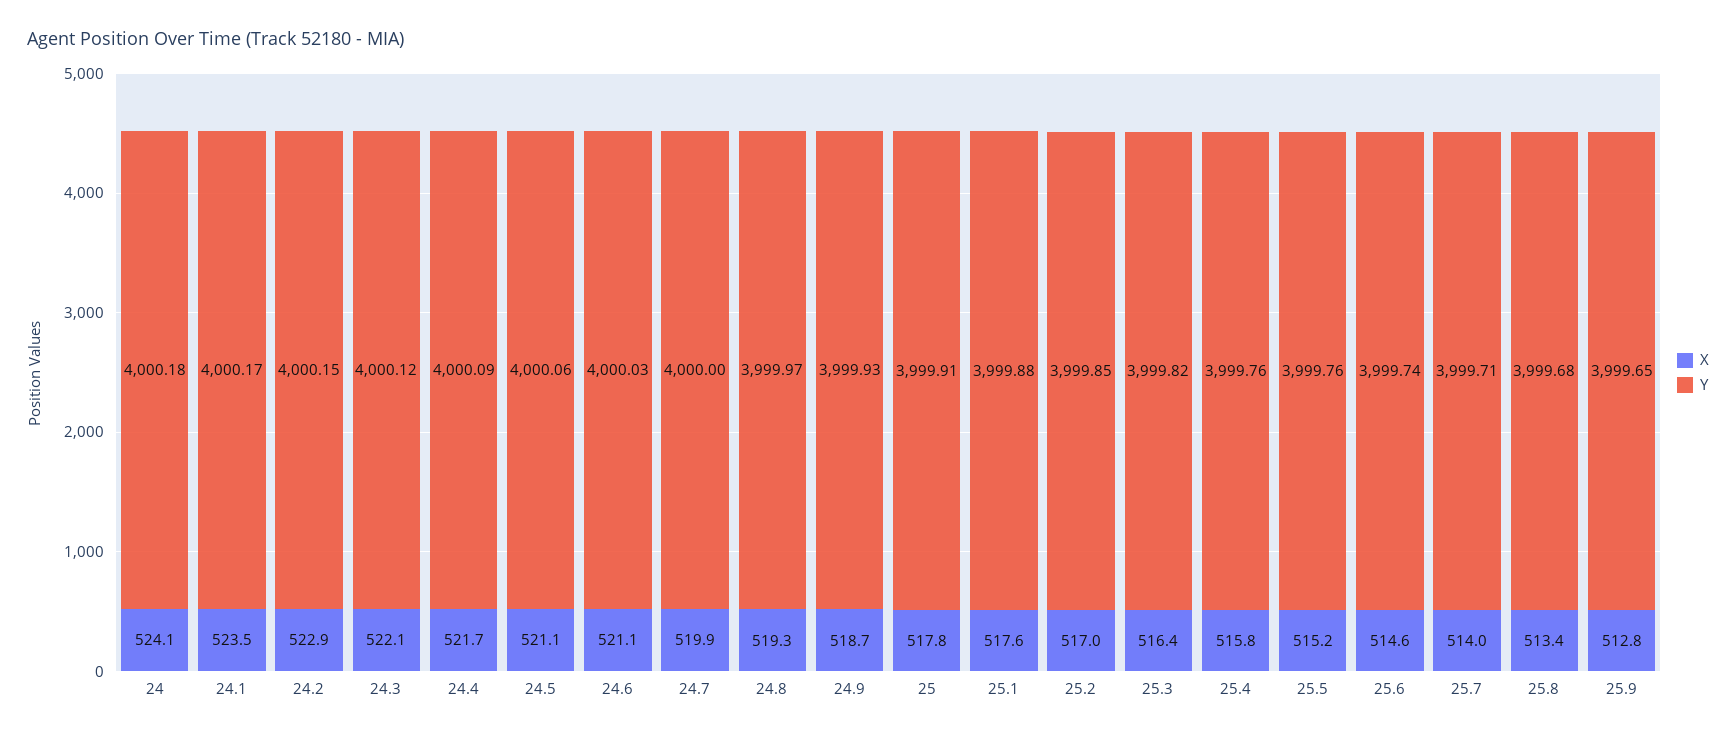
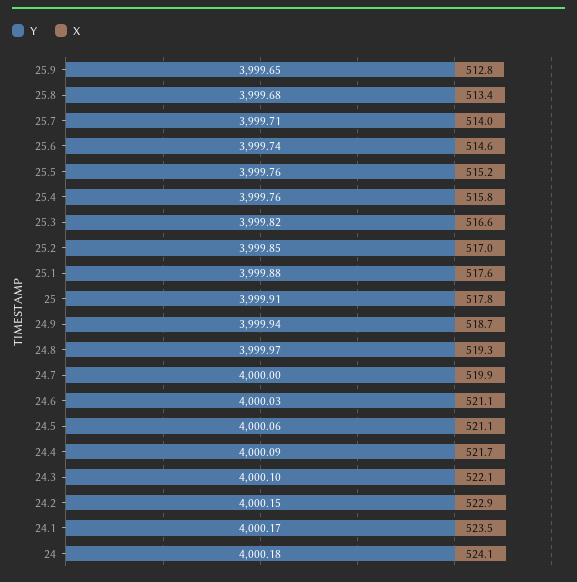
Y, 24.3: 4000.12 -> 4000.1
Y, 24.9: 3999.93 -> 3999.94
X, 25.3: 516.4 -> 516.6

